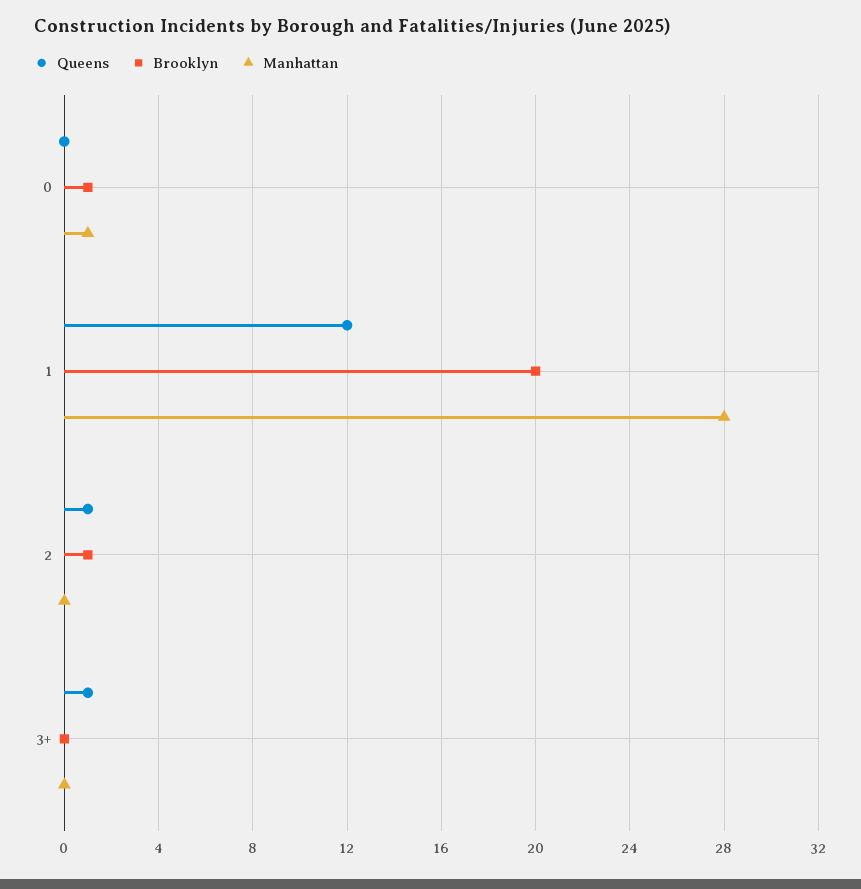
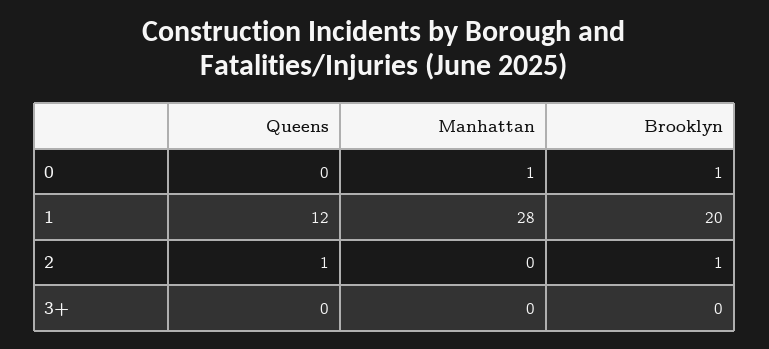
Queens, 3+: 1 -> 0

